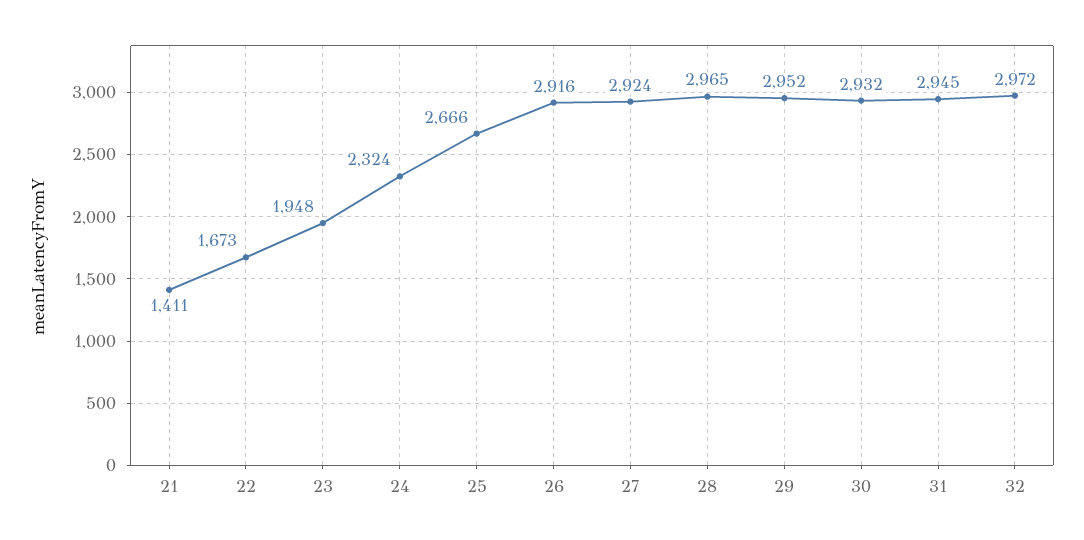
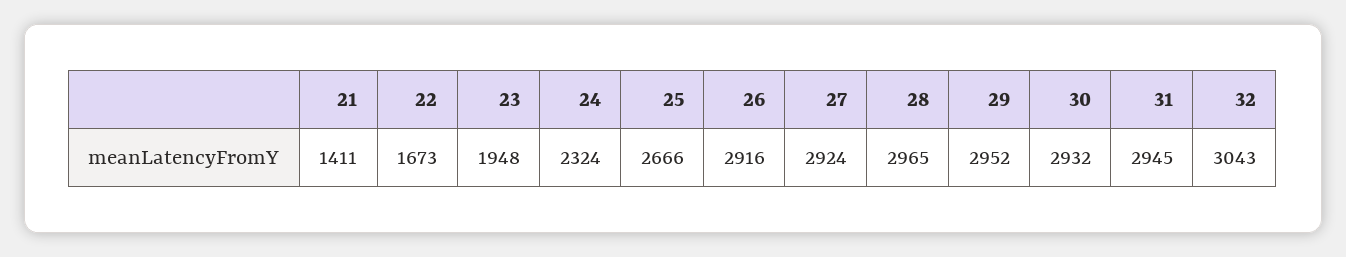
32: 2972 -> 3043

